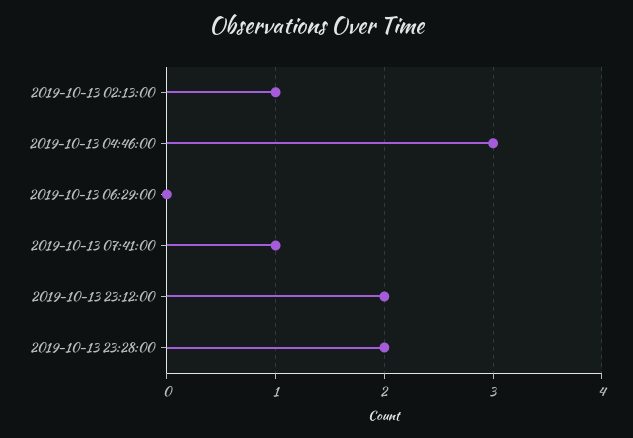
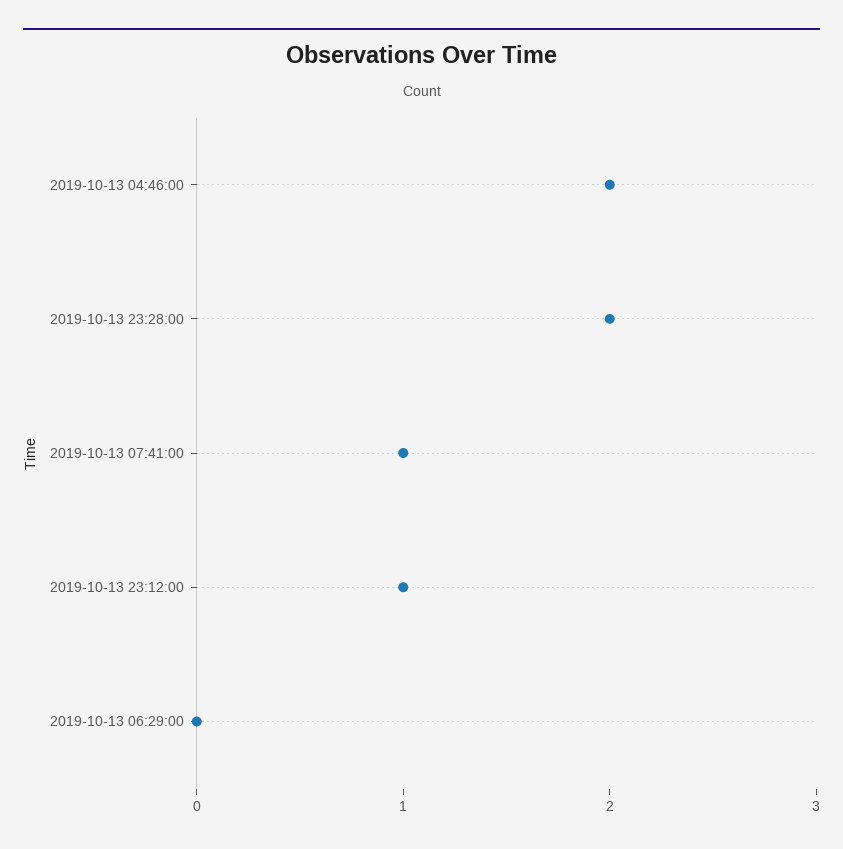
2019-10-13 02:13:00: 1 -> none
2019-10-13 04:46:00: 3 -> 2
2019-10-13 23:12:00: 2 -> 1

